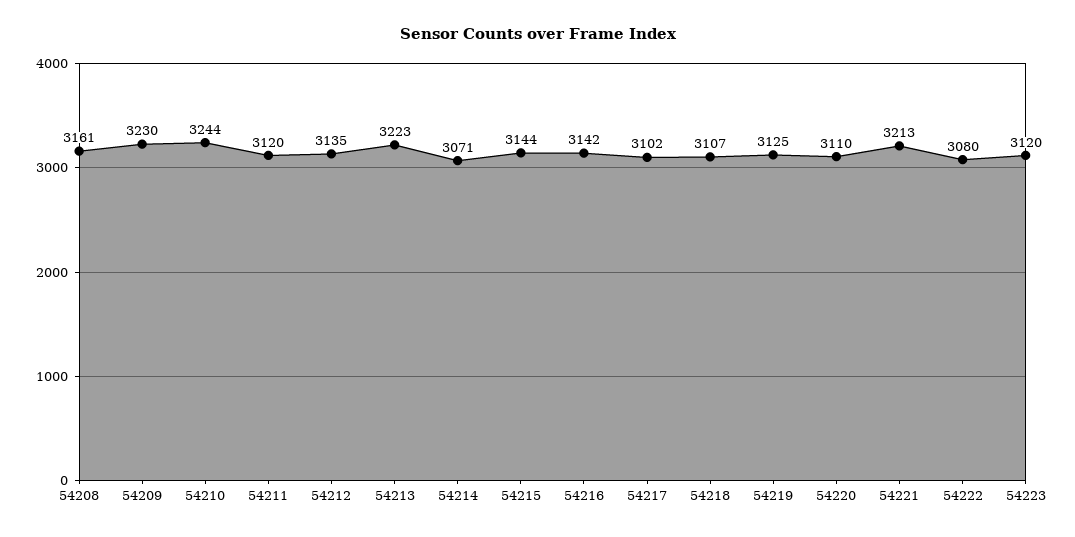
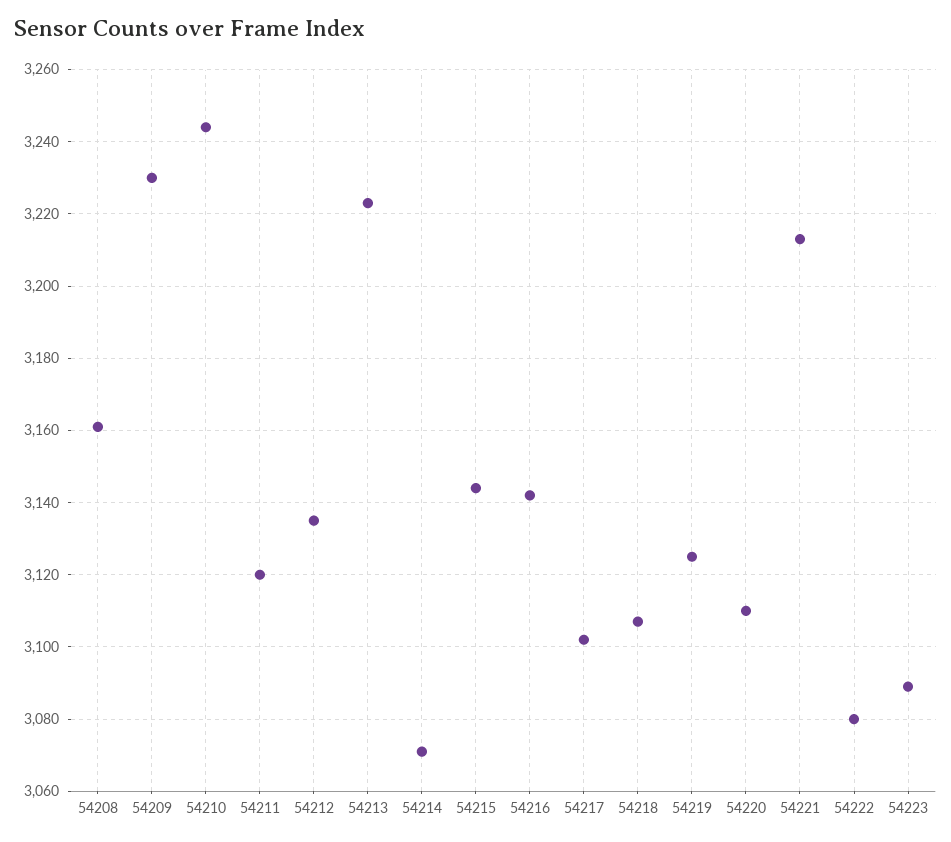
54223: 3120 -> 3090

